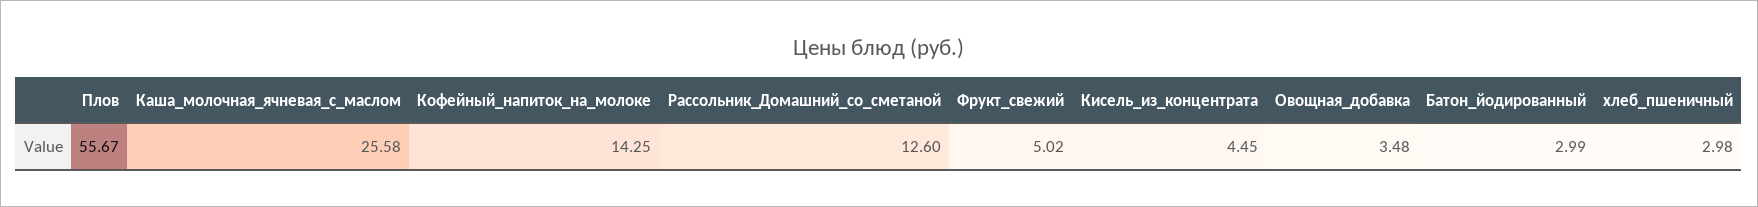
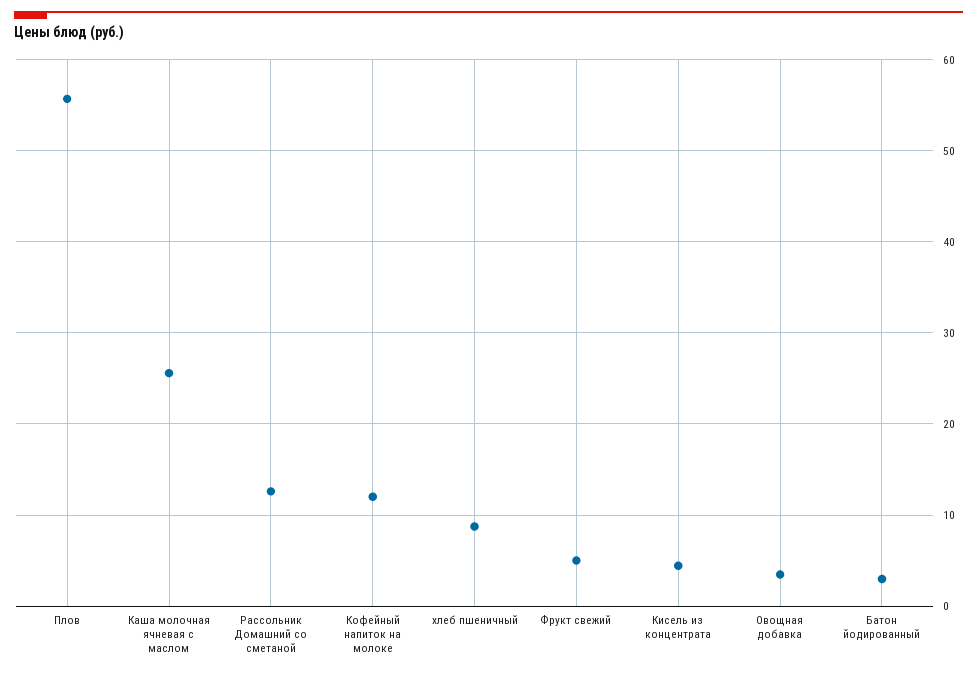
Кофейный_напиток_на_молоке: 14.25 -> 12
хлеб_пшеничный: 2.98 -> 9

